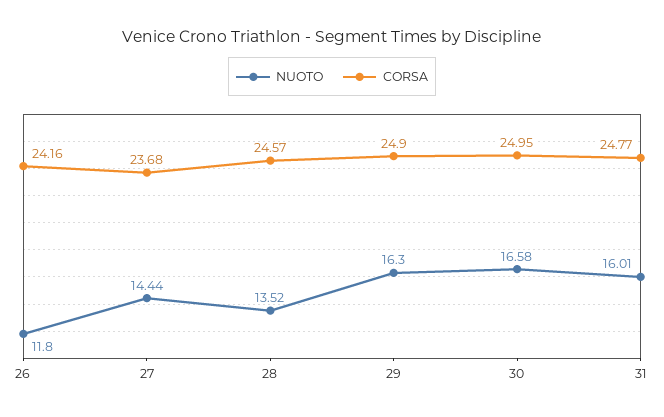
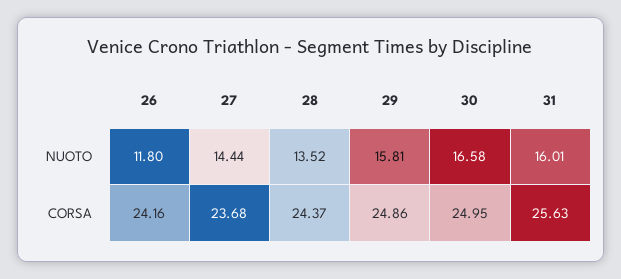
CORSA, 28: 24.57 -> 24.37
NUOTO, 29: 16.3 -> 15.81
CORSA, 29: 24.9 -> 24.86
CORSA, 31: 24.77 -> 25.63

